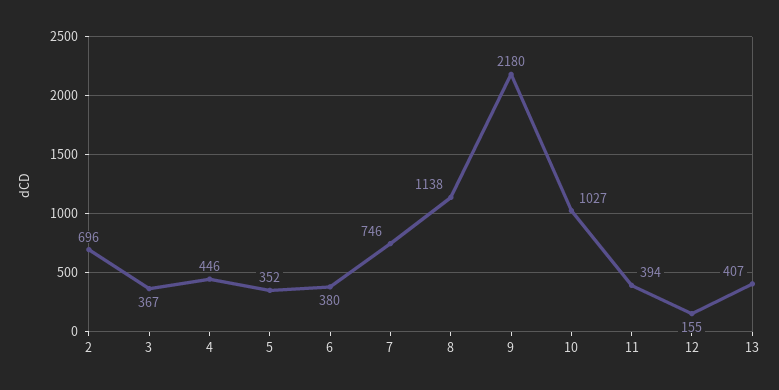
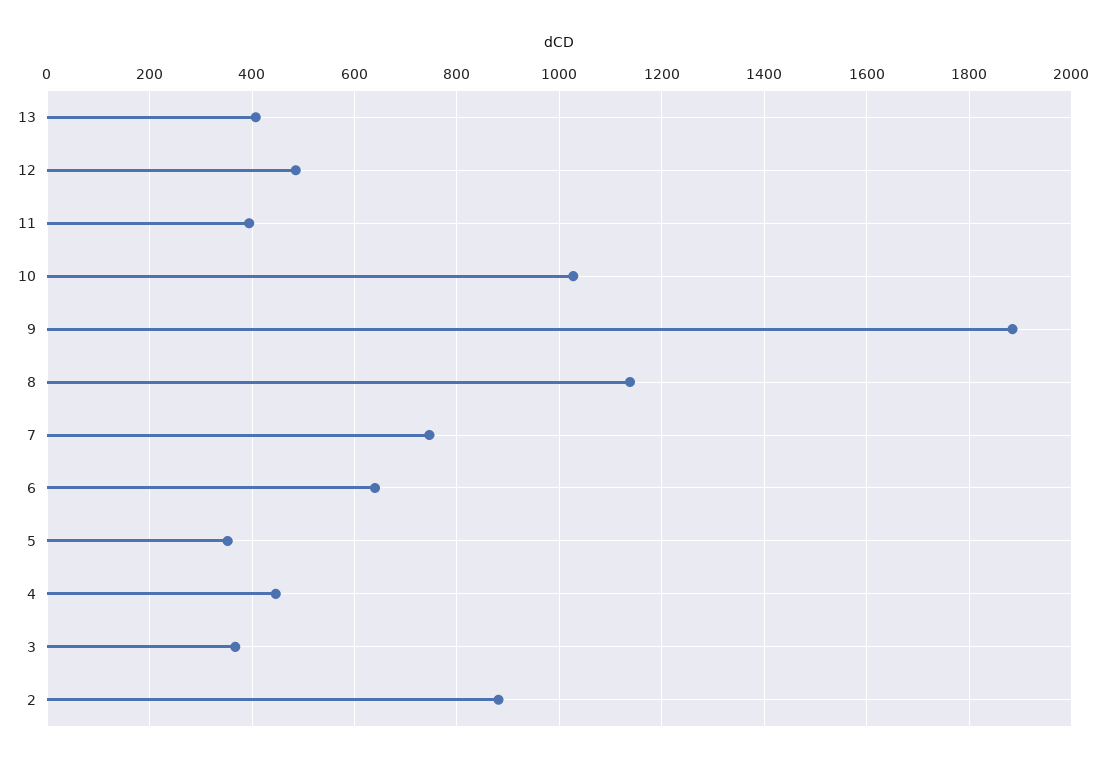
2: 696 -> 880
6: 380 -> 640
9: 2180 -> 1880
12: 155 -> 480

